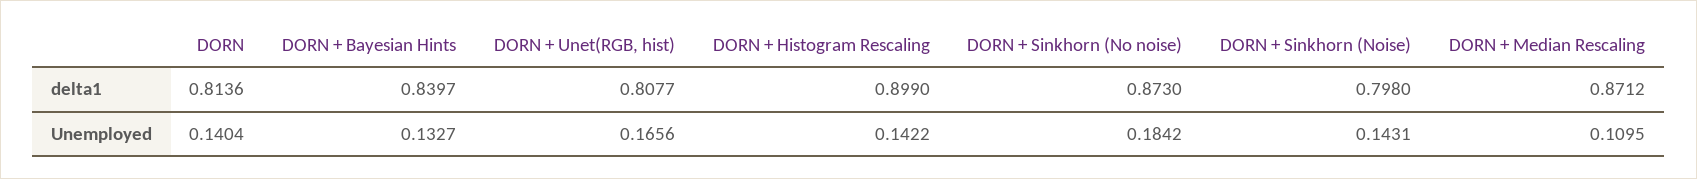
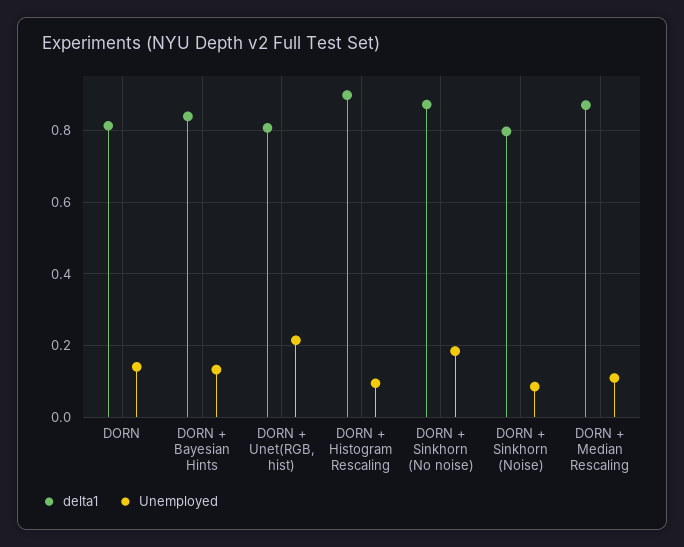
Unemployed, DORN + Unet(RGB, hist): 0.1656 -> 0.22
Unemployed, DORN + Histogram Rescaling: 0.1422 -> 0.1
Unemployed, DORN + Sinkhorn (Noise): 0.1431 -> 0.08

